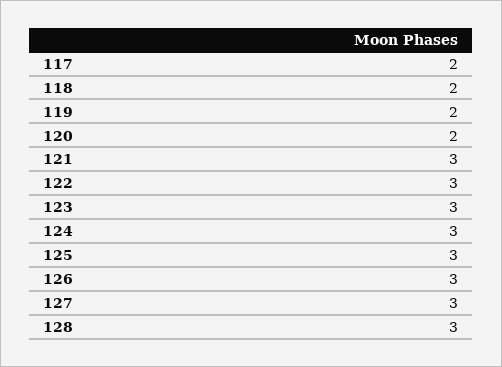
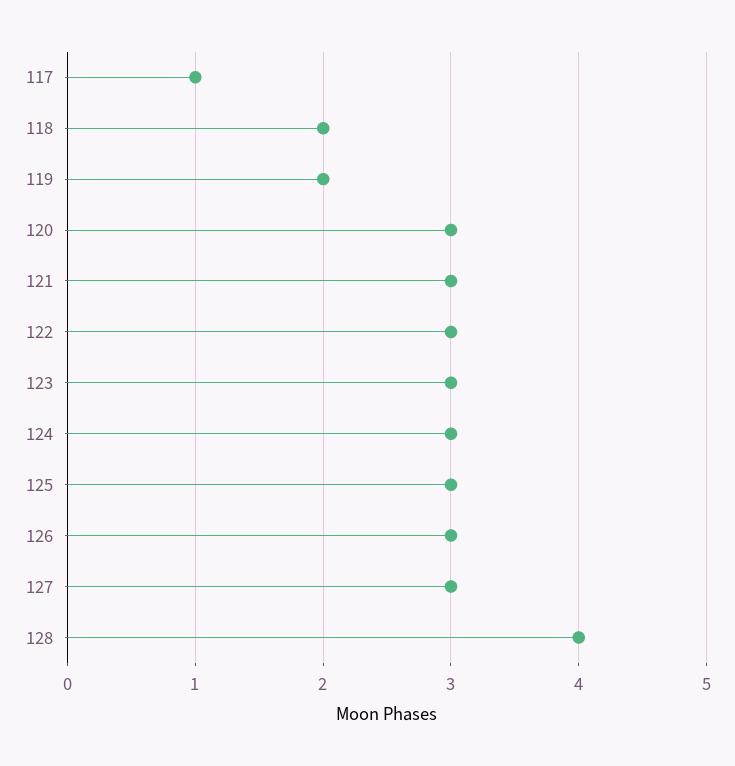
117: 2 -> 1
120: 2 -> 3
128: 3 -> 4

